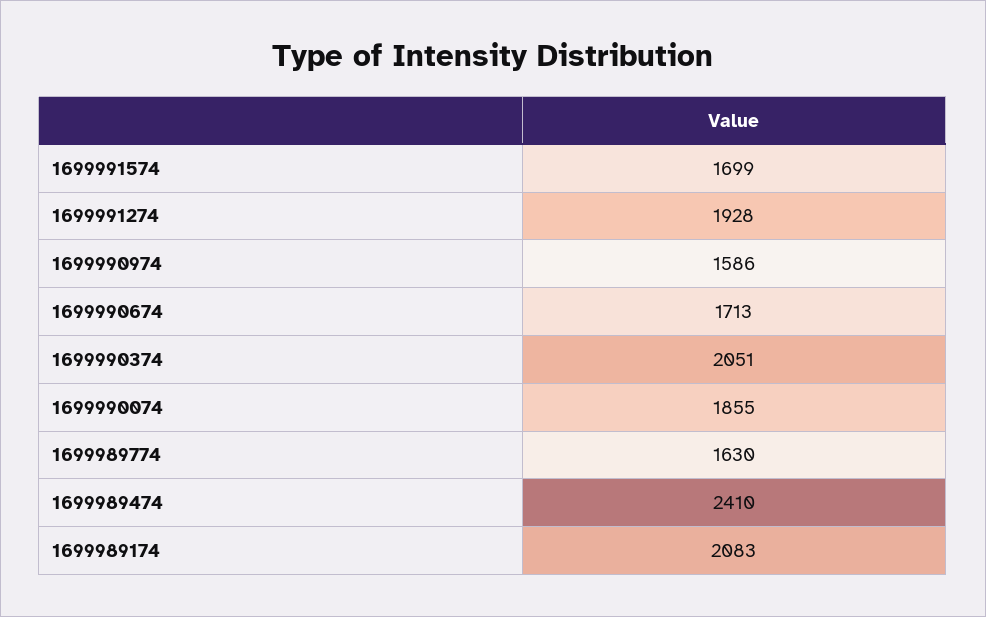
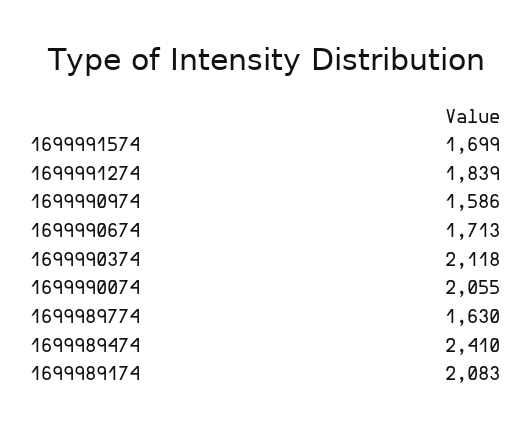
1699991274: 1928 -> 1839
1699990374: 2051 -> 2118
1699990074: 1855 -> 2055

